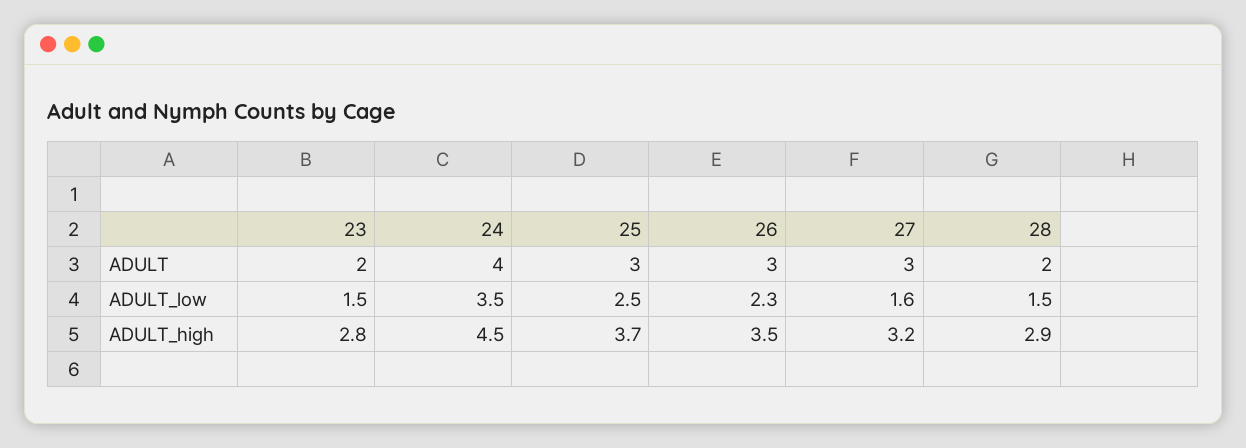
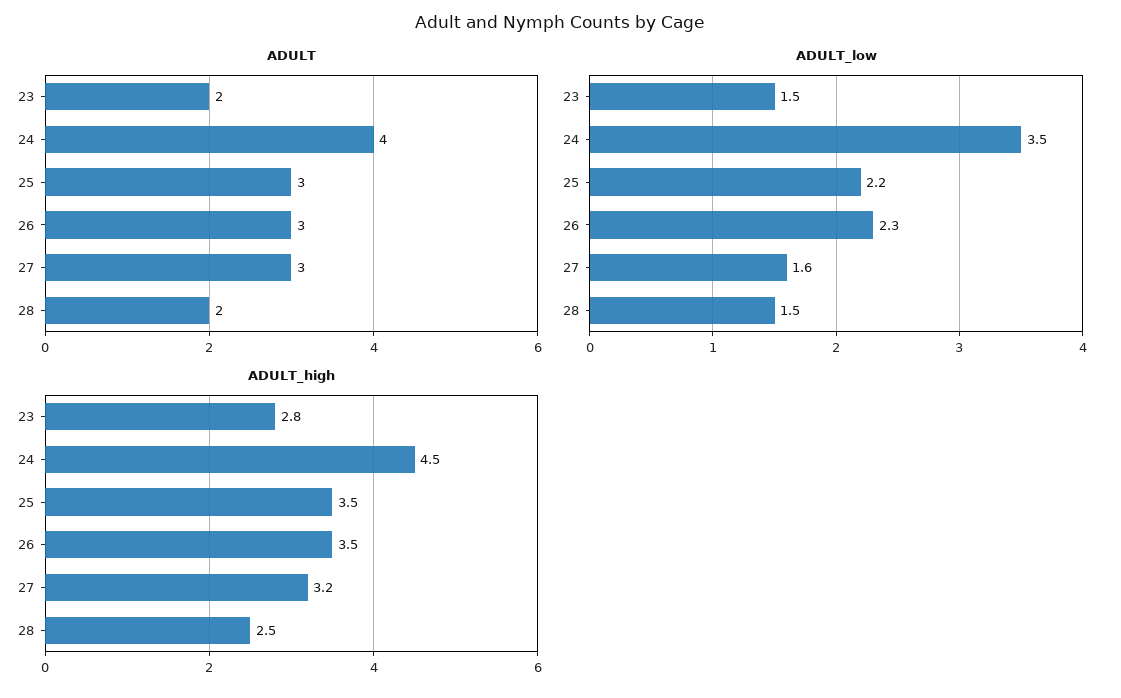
ADULT_low, 25: 2.5 -> 2.2
ADULT_high, 25: 3.7 -> 3.5
ADULT_high, 28: 2.9 -> 2.5

